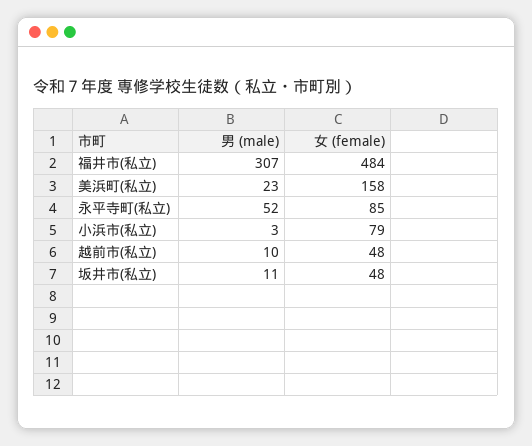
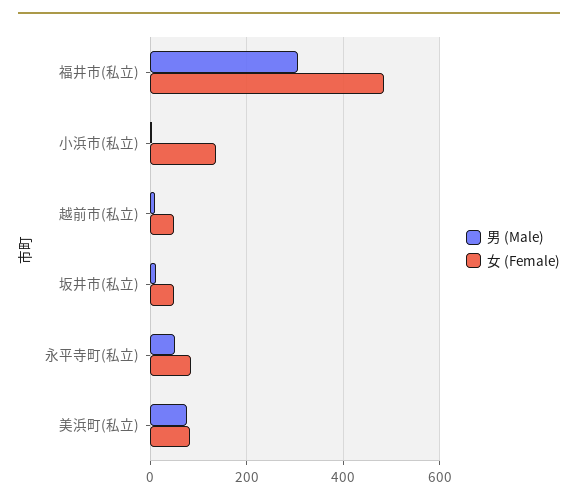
男 (male), 美浜町(私立): 23 -> 80
女 (female), 美浜町(私立): 158 -> 80
女 (female), 小浜市(私立): 79 -> 140

